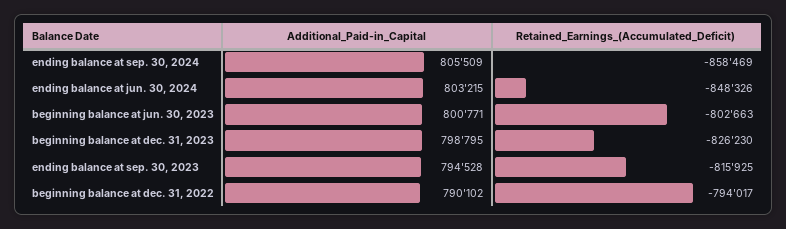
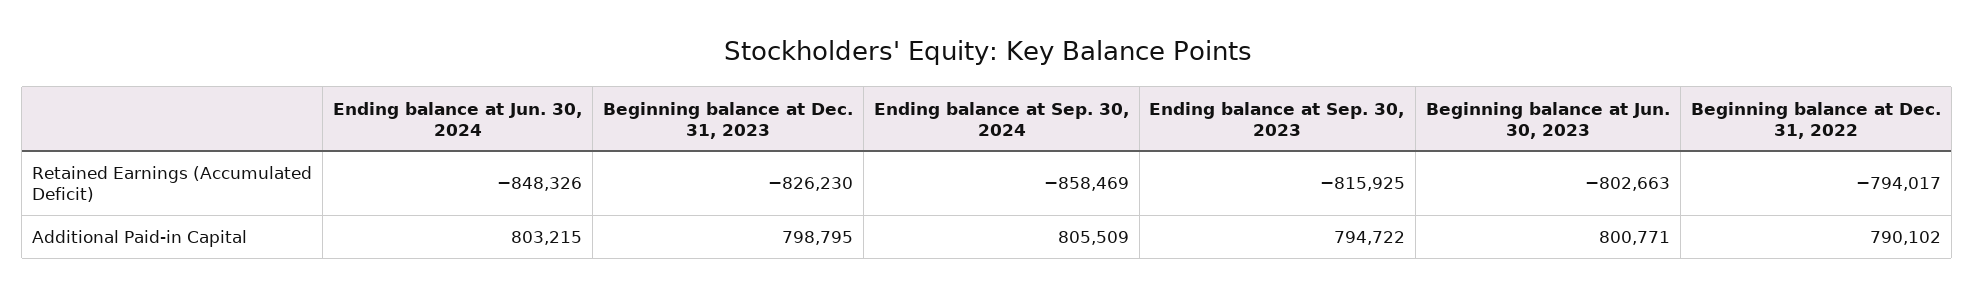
Additional_Paid-in_Capital, ending balance at sep. 30, 2023: 794528 -> 794722

